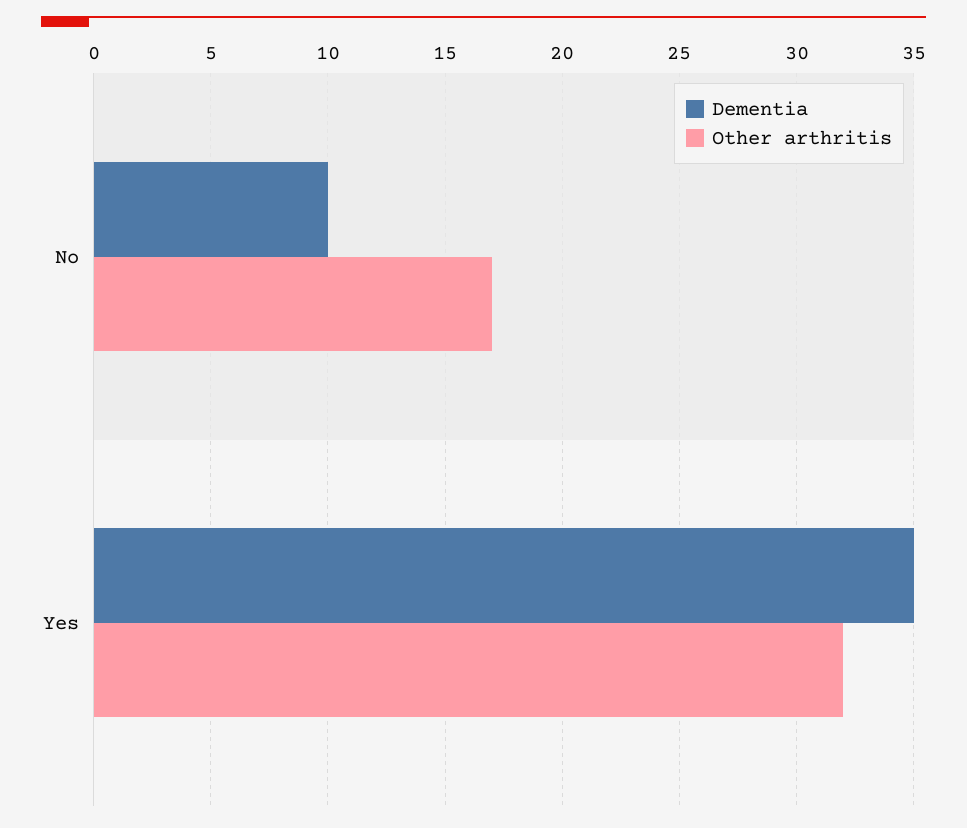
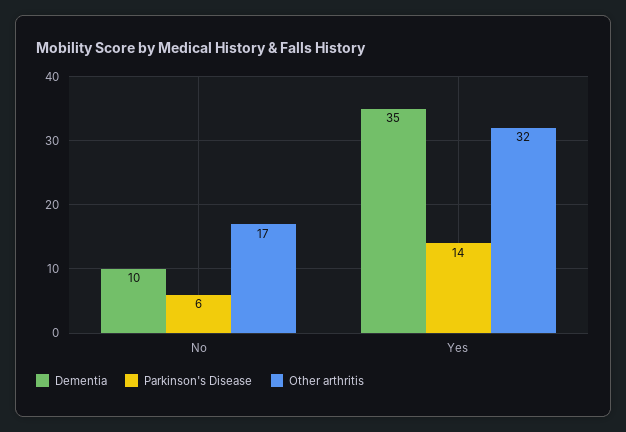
Parkinson's Disease, No: none -> 6
Parkinson's Disease, Yes: none -> 14

